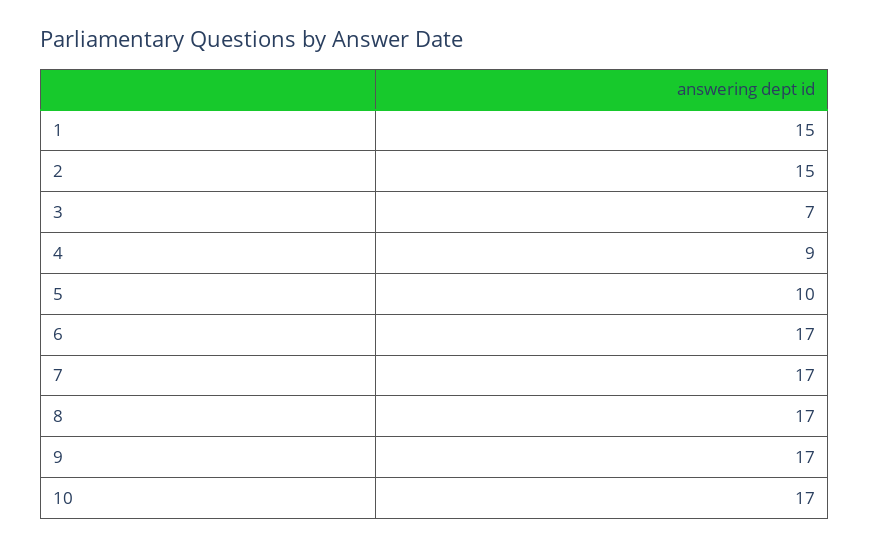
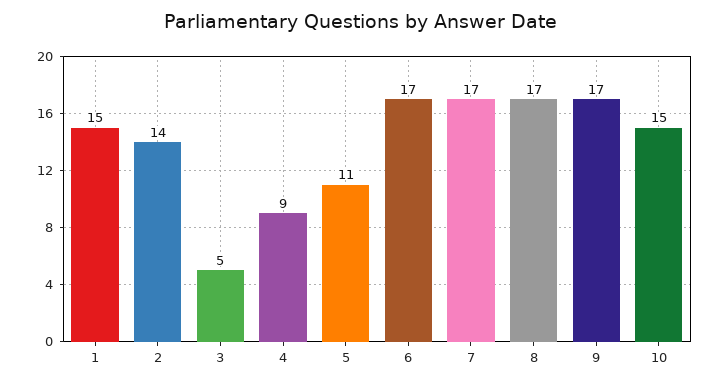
2: 15 -> 14
3: 7 -> 5
5: 10 -> 11
10: 17 -> 15

